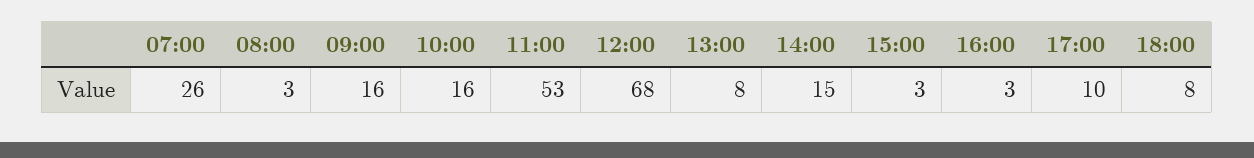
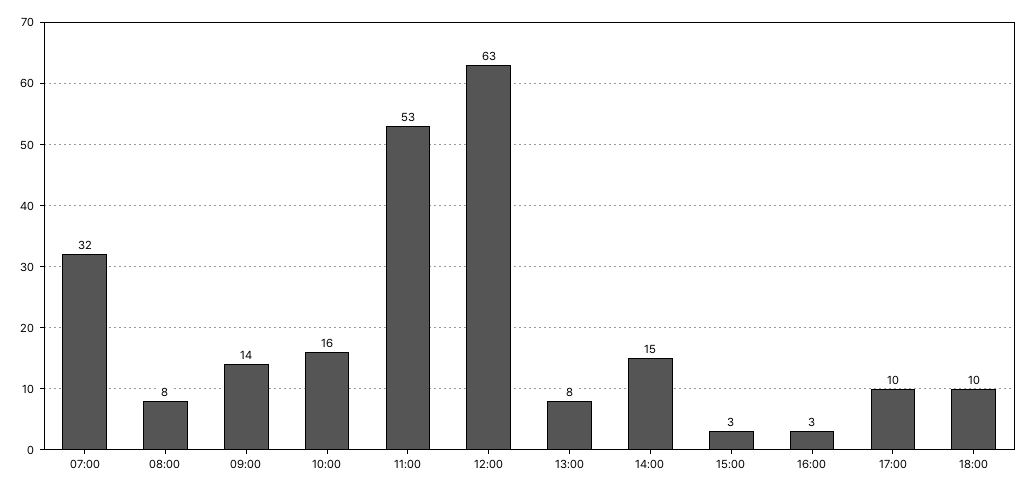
07:00: 26 -> 32
08:00: 3 -> 8
09:00: 16 -> 14
12:00: 68 -> 63
18:00: 8 -> 10

